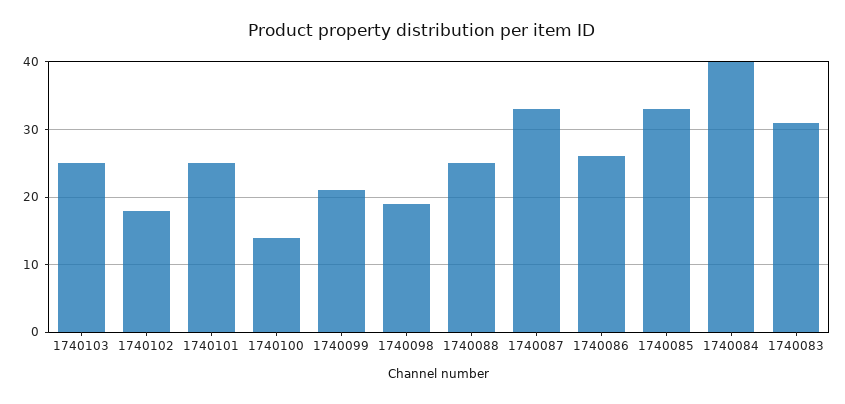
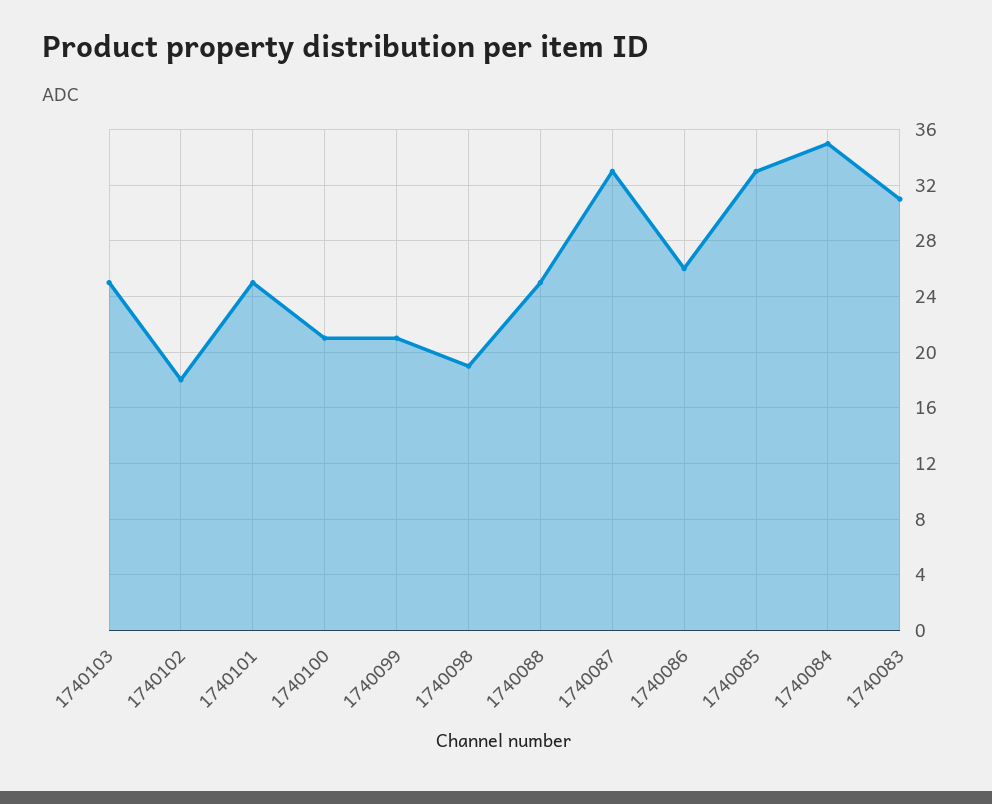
1740100: 14 -> 21
1740084: 40 -> 35

